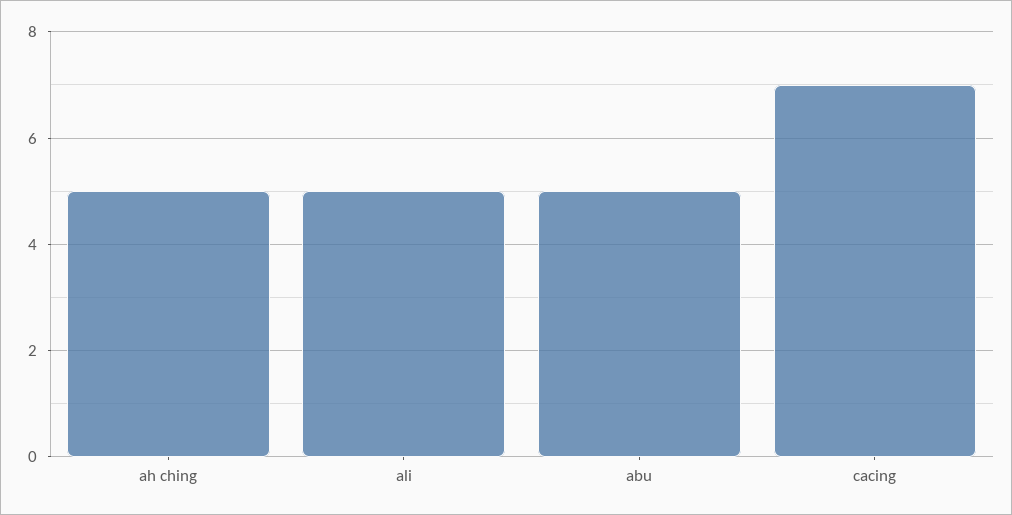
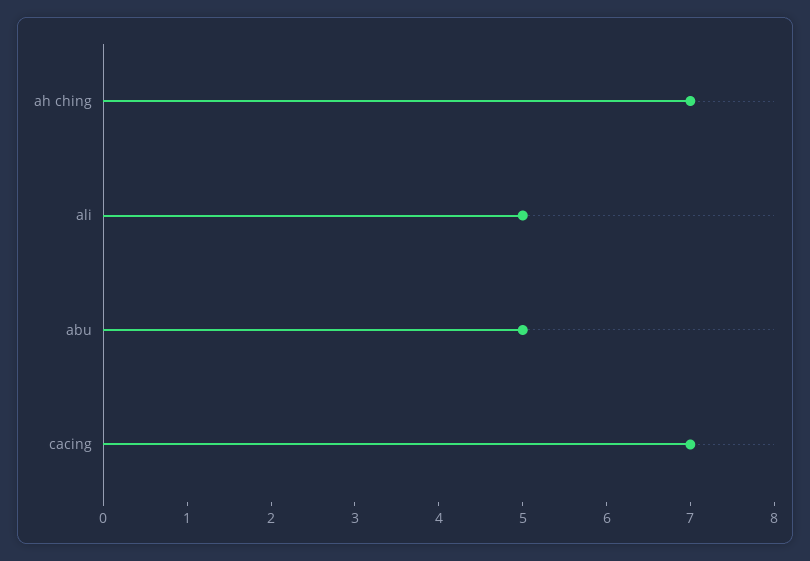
ah ching: 5 -> 7

